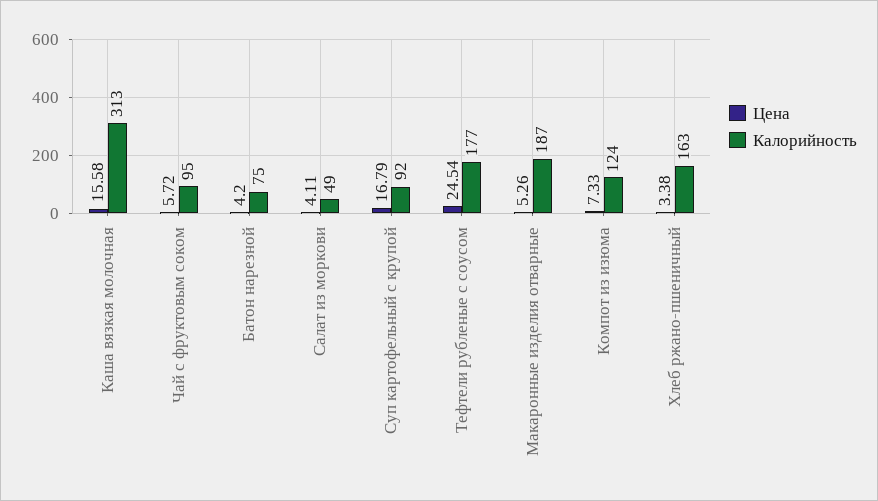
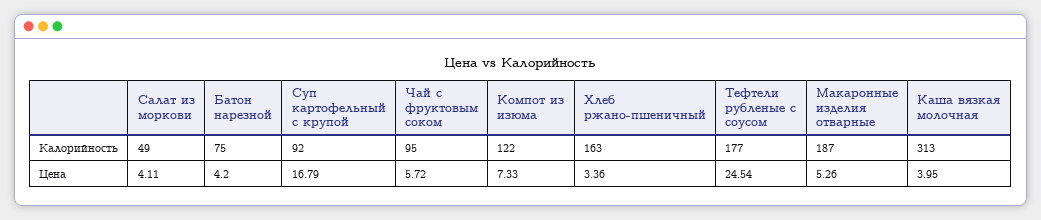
Цена, Каша вязкая молочная: 15.58 -> 3.95
Калорийность, Компот из изюма: 124 -> 122
Цена, Хлеб ржано-пшеничный: 3.38 -> 3.36

